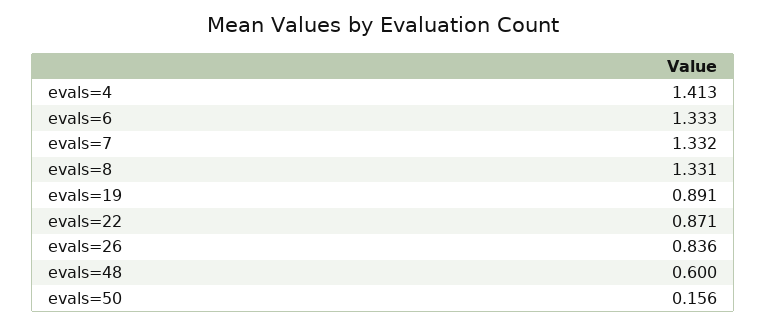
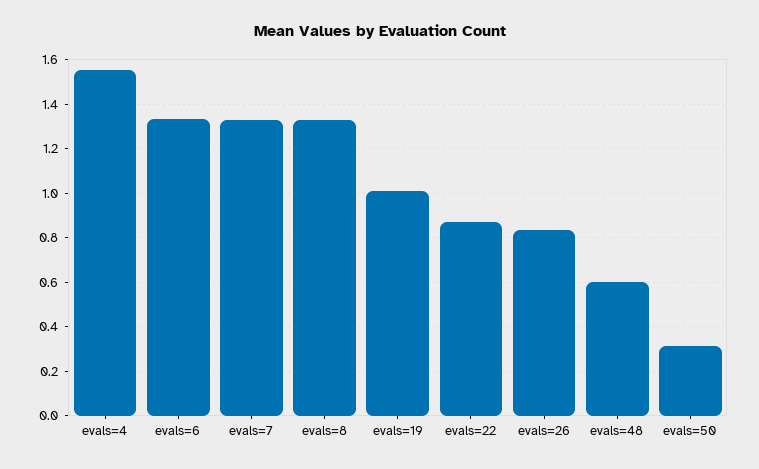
evals=4: 1.413 -> 1.55
evals=19: 0.891 -> 1
evals=50: 0.156 -> 0.3

